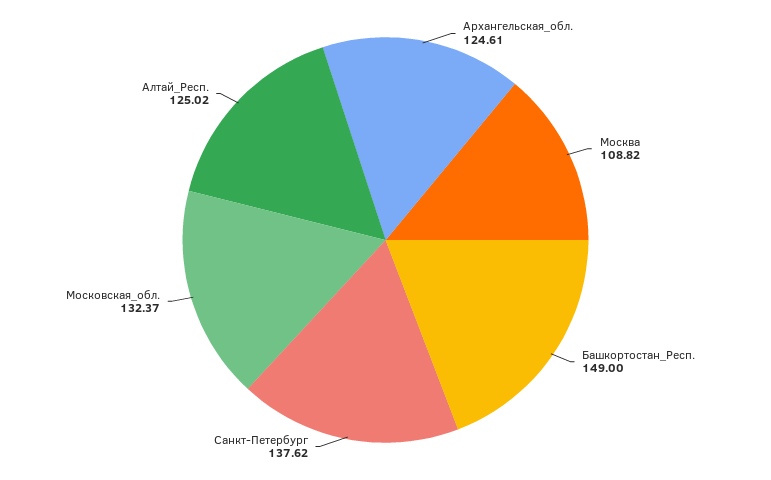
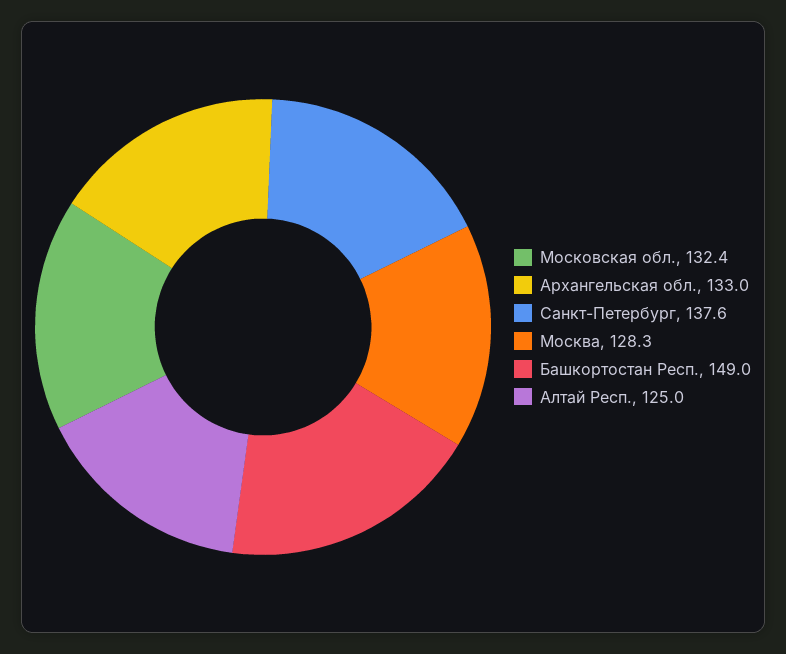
Архангельская_обл.: 124.61 -> 133
Москва: 108.82 -> 128.3

